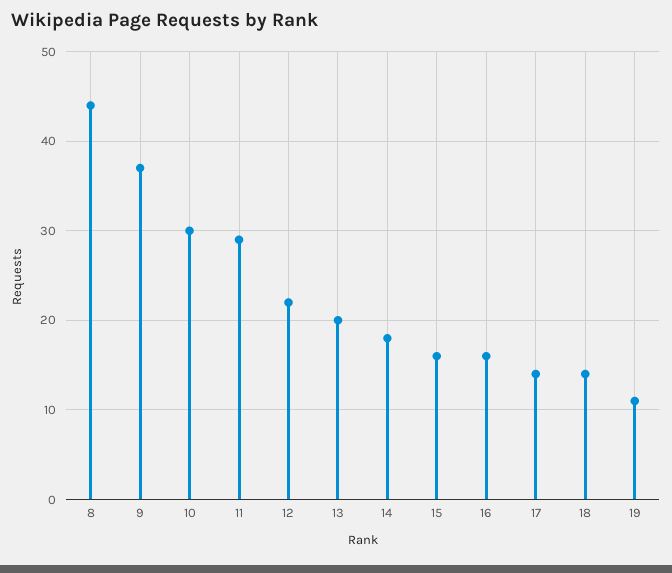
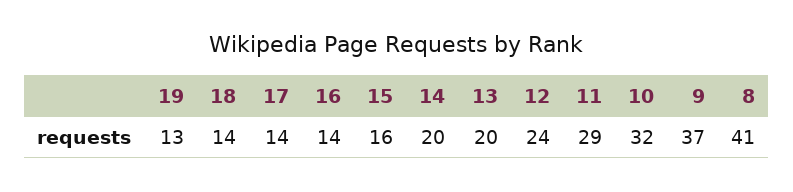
8: 44 -> 41
10: 30 -> 32
12: 22 -> 24
14: 18 -> 20
16: 16 -> 14
19: 11 -> 13

